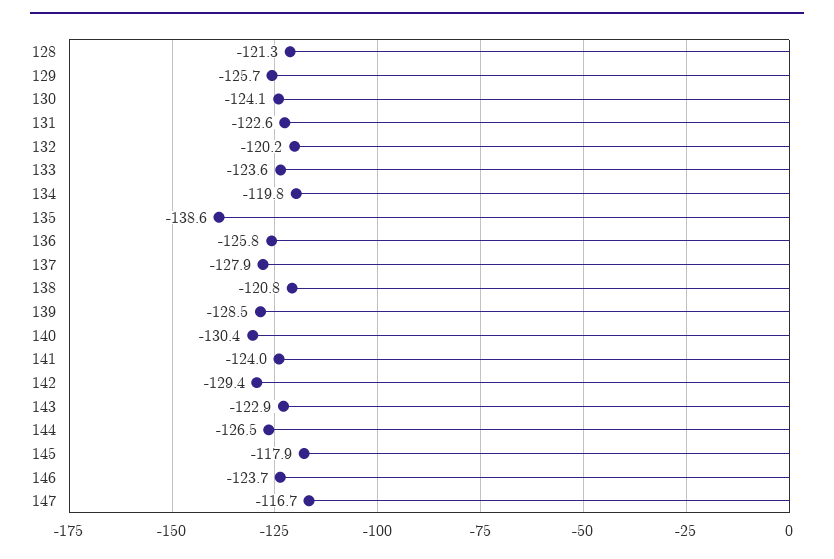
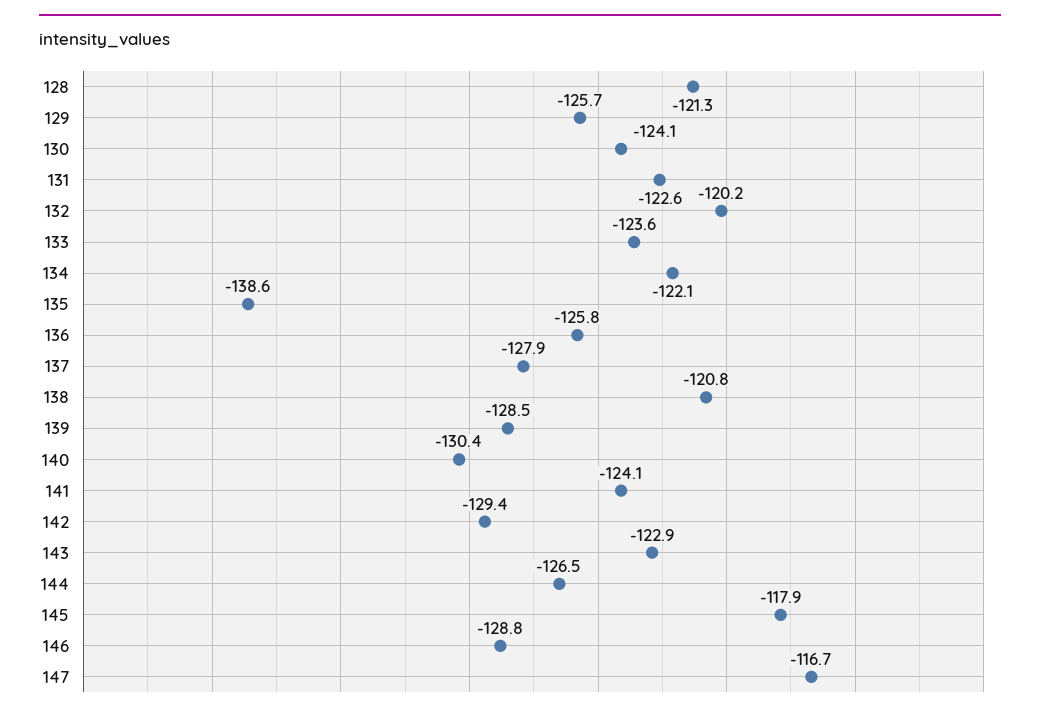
134: -119.8 -> -122.1
141: -124 -> -124.1
146: -123.7 -> -128.8

